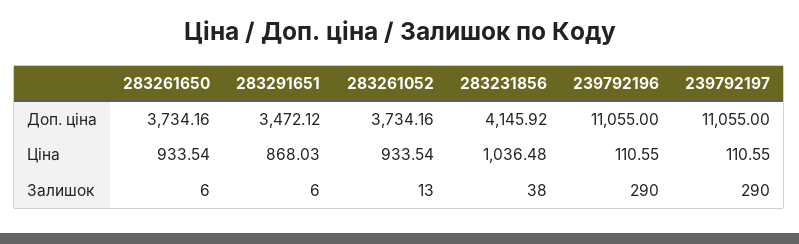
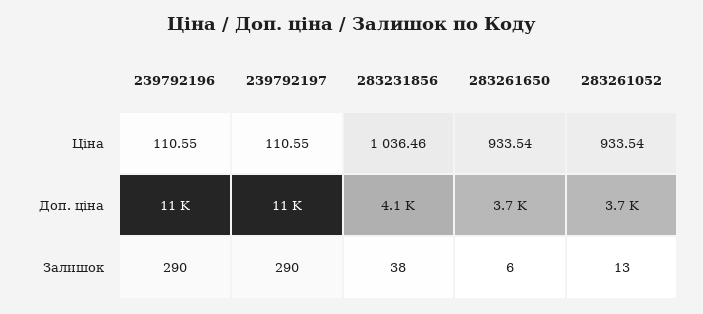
283291651, Доп. ціна: 3472.12 -> none
283291651, Ціна: 868.03 -> none
283231856, Ціна: 1036.48 -> 1036.46
283291651, Залишок: 6 -> none

